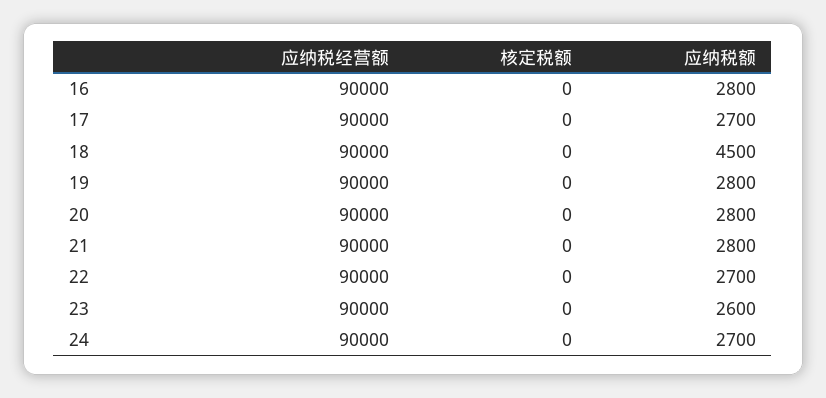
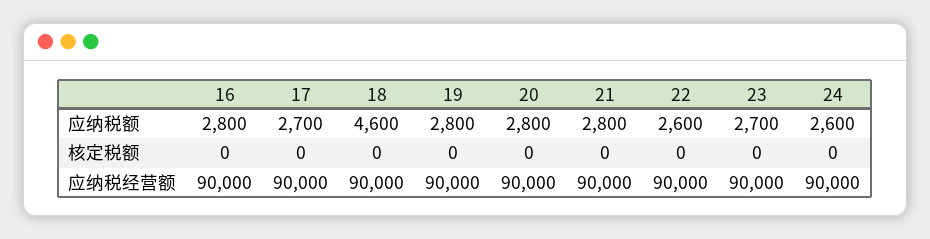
应纳税额, 18: 4500 -> 4600
应纳税额, 22: 2700 -> 2600
应纳税额, 23: 2600 -> 2700
应纳税额, 24: 2700 -> 2600

